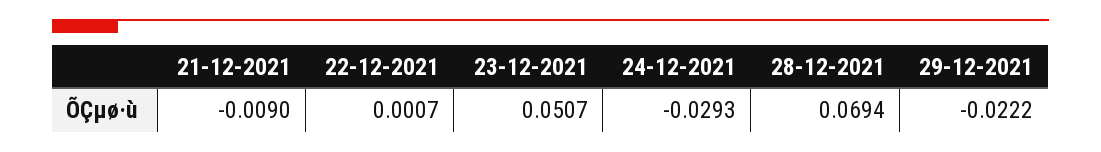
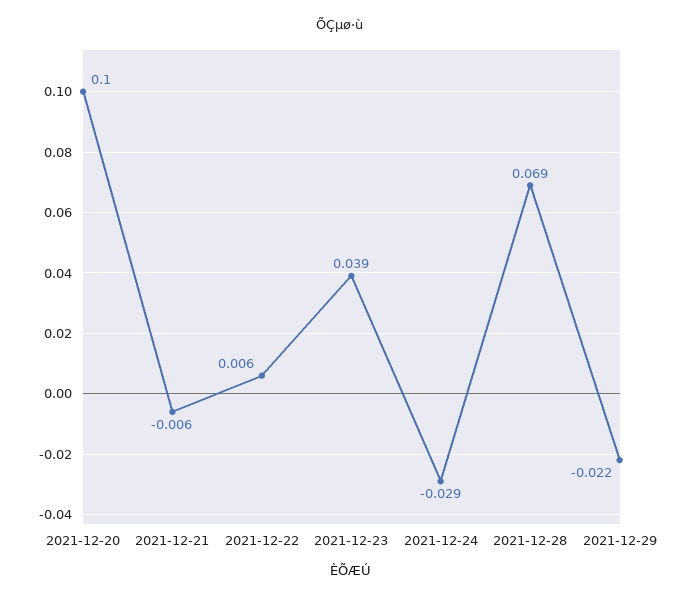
21-12-2021: -0.009 -> -0.006
22-12-2021: 0.0007 -> 0.006
23-12-2021: 0.0507 -> 0.039
2021-12-20: none -> 0.1

